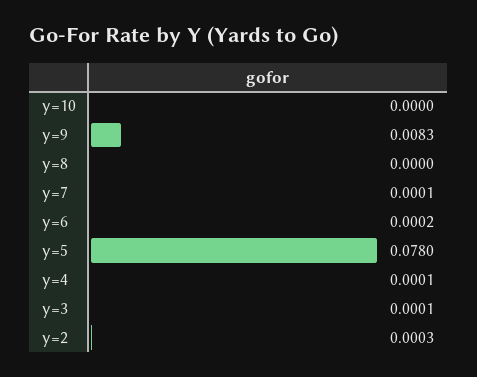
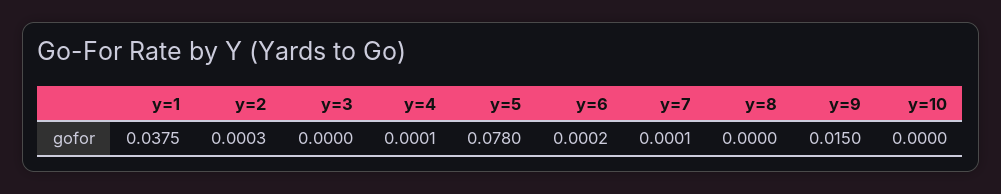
y=9: 0.0083 -> 0.015
y=3: 0.0001 -> 0
y=1: none -> 0.0375

